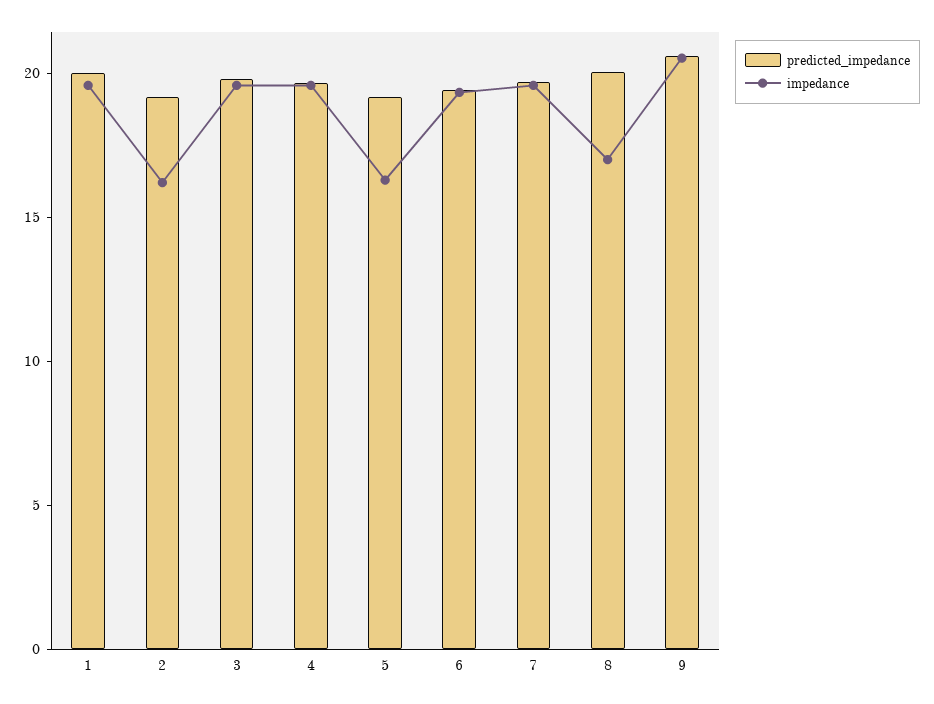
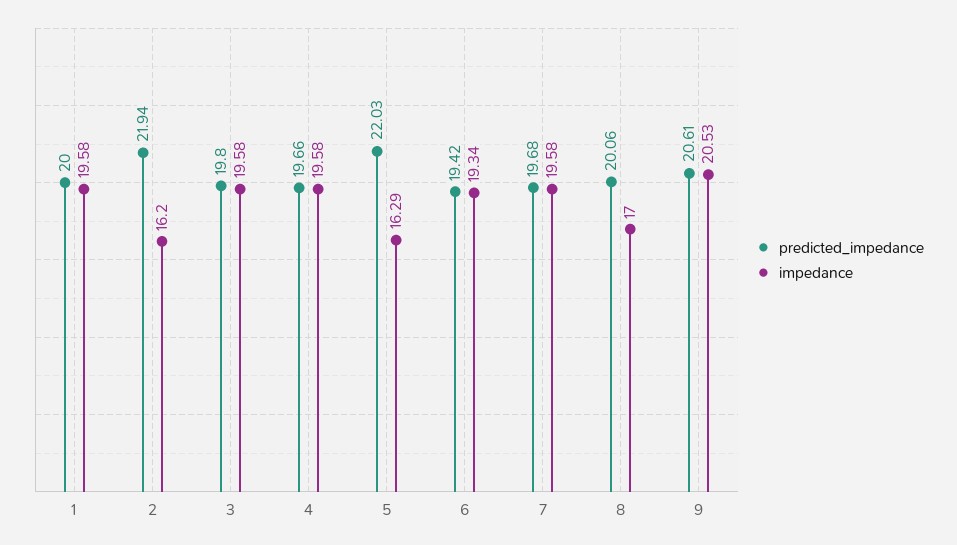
predicted_impedance, 2: 19 -> 21.94
predicted_impedance, 5: 19 -> 22.03

